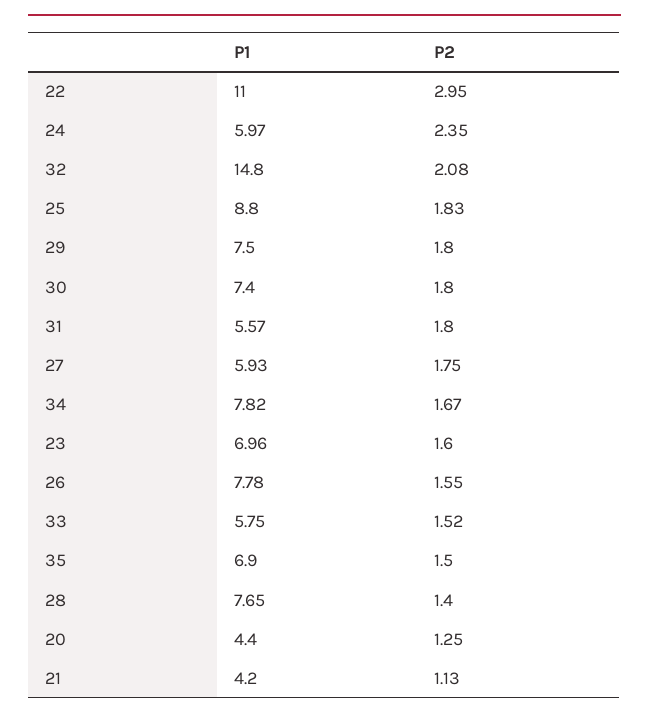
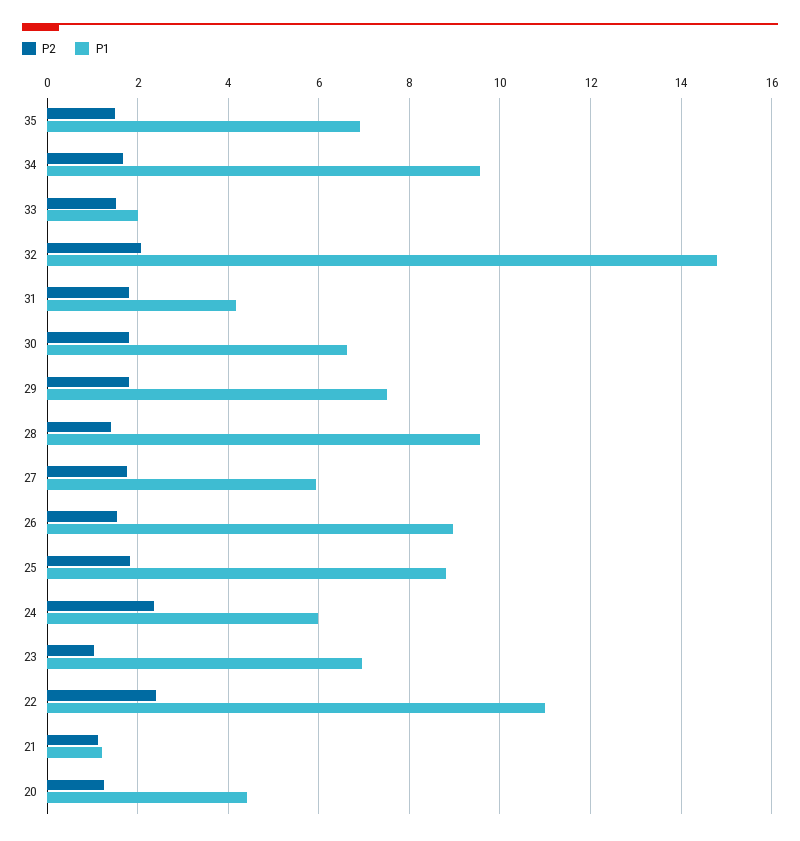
P2, 22: 2.95 -> 2.4
P1, 30: 7.4 -> 6.6
P1, 31: 5.57 -> 4.2
P1, 34: 7.82 -> 9.6
P2, 23: 1.6 -> 1
P1, 26: 7.78 -> 9
P1, 33: 5.75 -> 2
P1, 28: 7.65 -> 9.6
P1, 21: 4.2 -> 1.2

